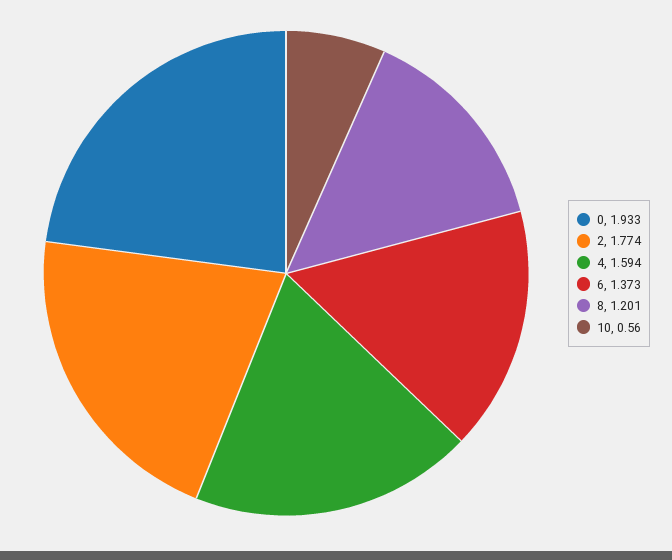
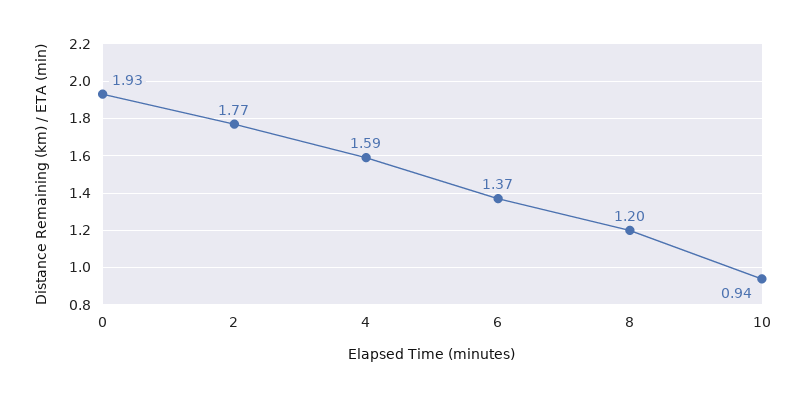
10: 0.56 -> 0.94

